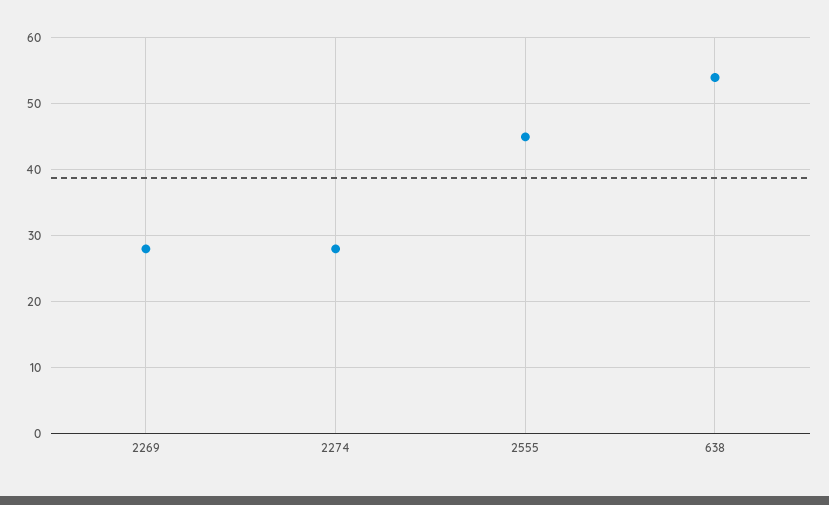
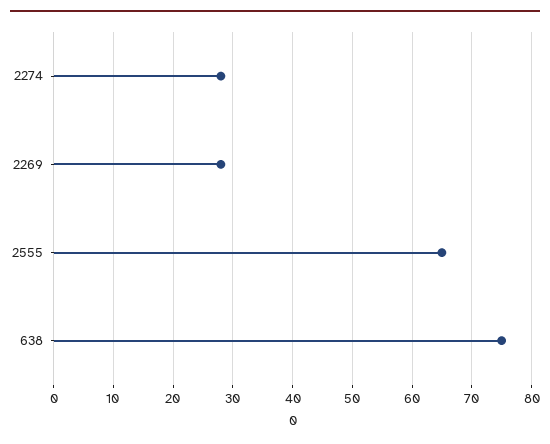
2555: 45 -> 65
638: 54 -> 75

